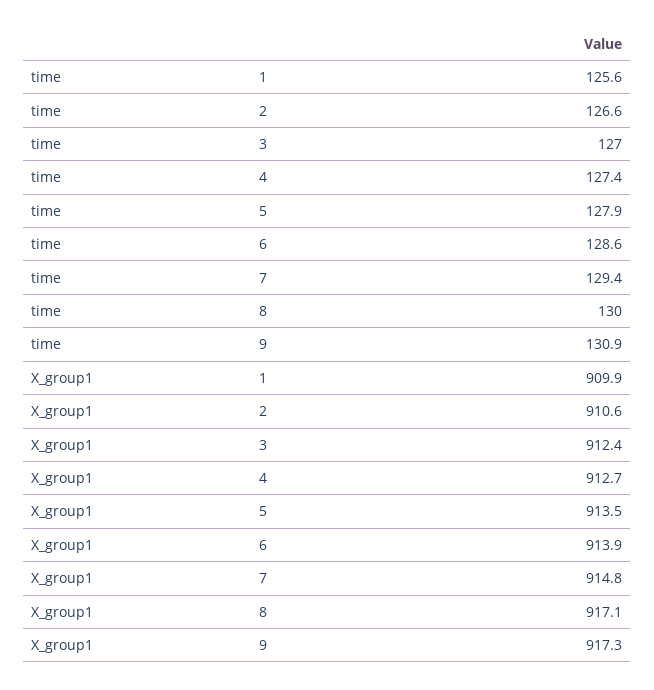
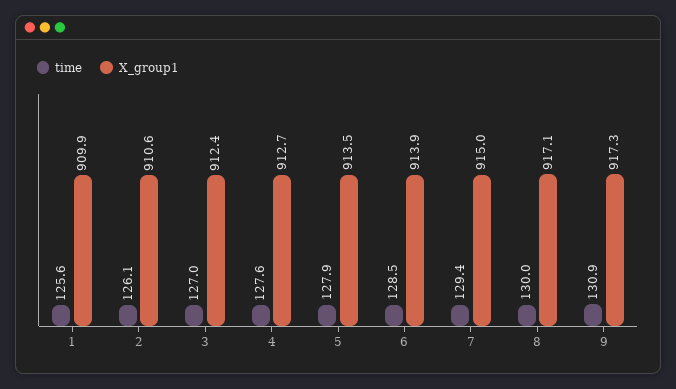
time, 2: 126.6 -> 126.1
time, 4: 127.4 -> 127.6
time, 6: 128.6 -> 128.5
X_group1, 7: 914.8 -> 915

